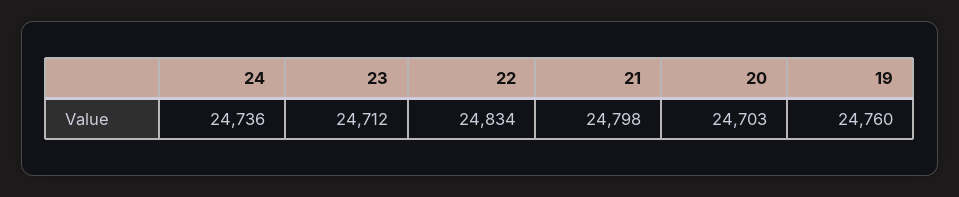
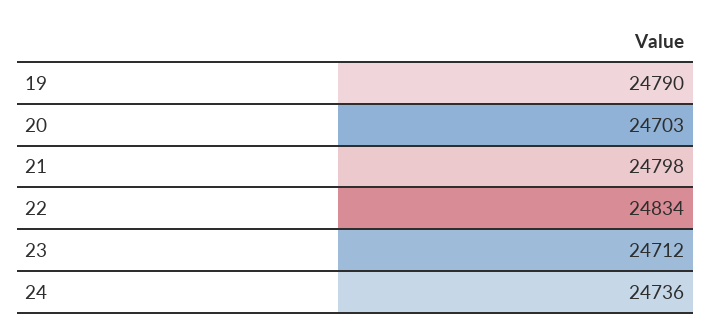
19: 24760 -> 24790

